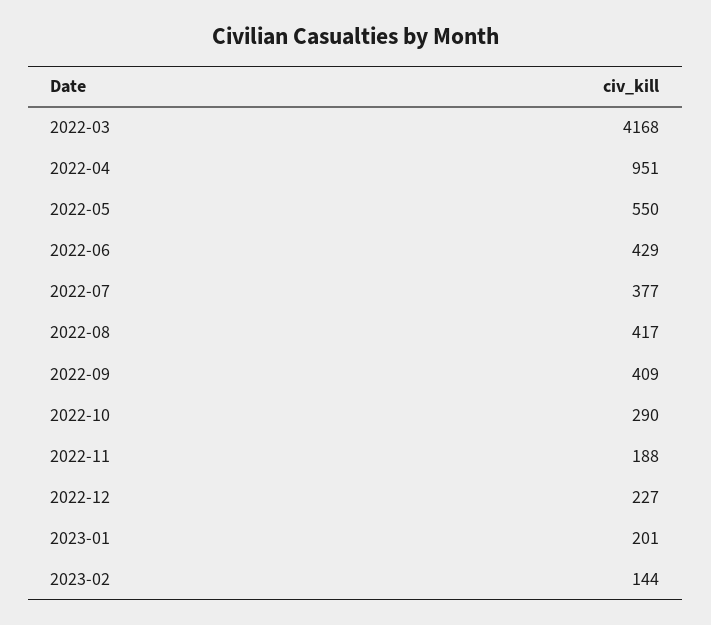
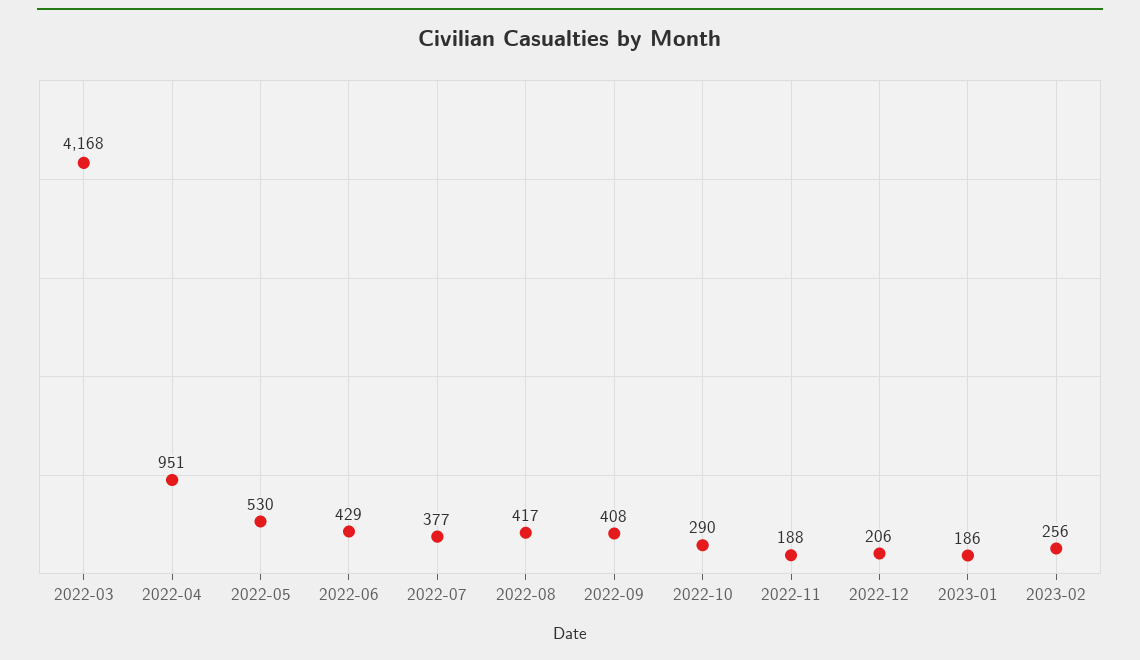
2022-05: 550 -> 530
2022-09: 409 -> 408
2022-12: 227 -> 206
2023-01: 201 -> 186
2023-02: 144 -> 256

